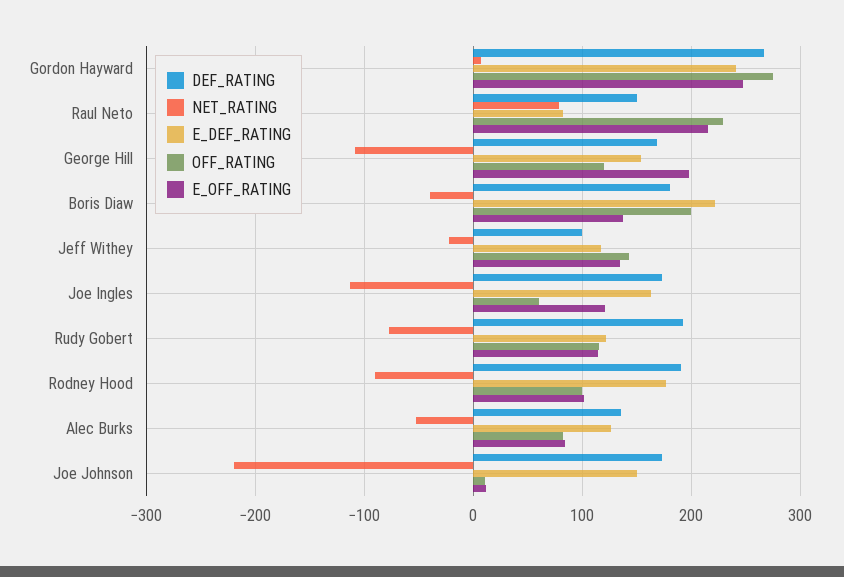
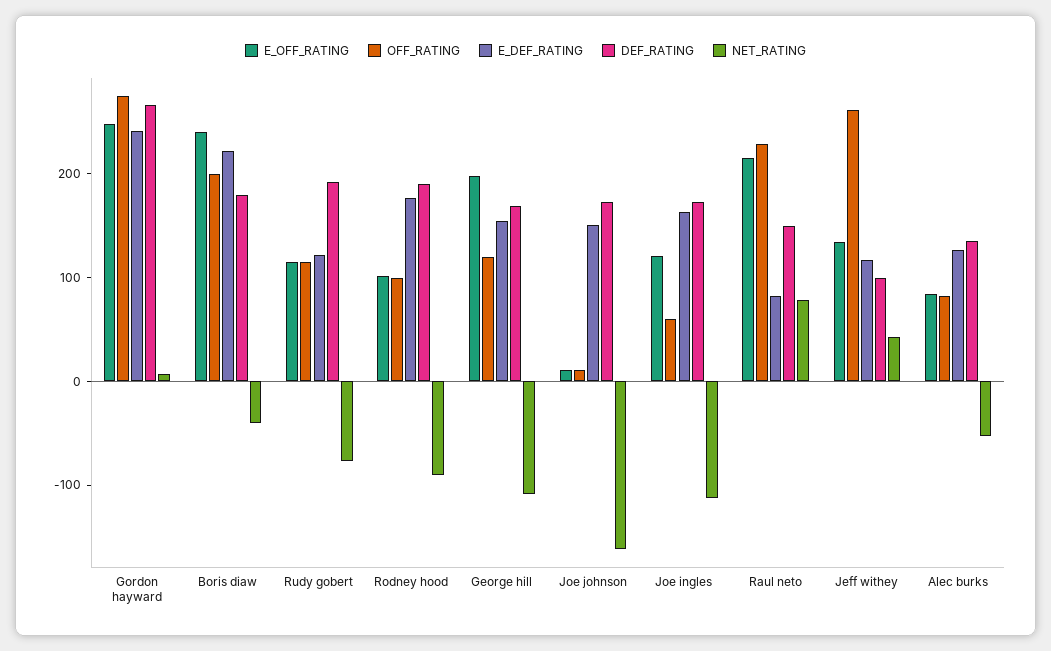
E_OFF_RATING, Boris Diaw: 140 -> 240
NET_RATING, Jeff Withey: -20 -> 40
OFF_RATING, Jeff Withey: 140 -> 260
NET_RATING, Joe Johnson: -220 -> -160

